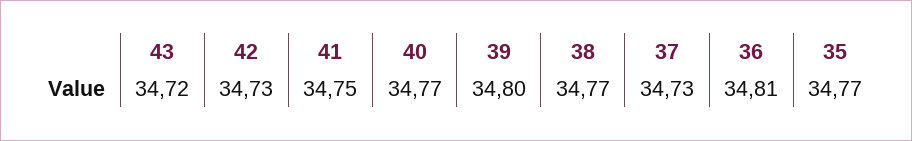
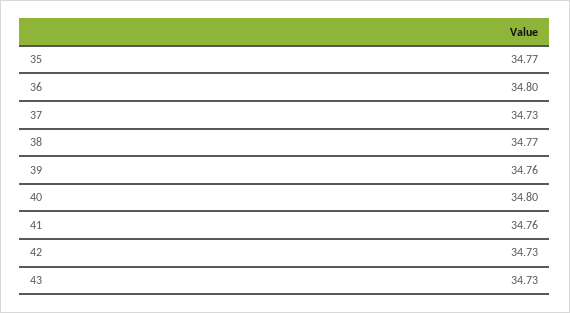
43: 34.72 -> 34.73
41: 34.75 -> 34.76
40: 34.77 -> 34.8
39: 34.8 -> 34.76
36: 34.81 -> 34.8

